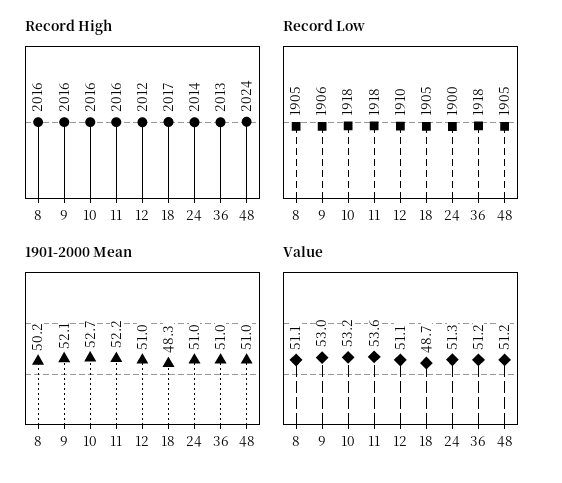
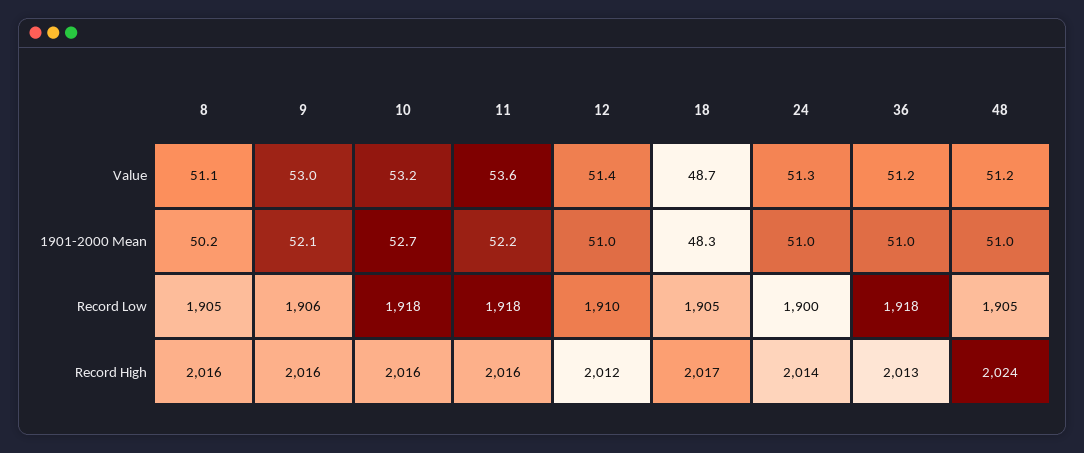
Value, 12: 51.1 -> 51.4

